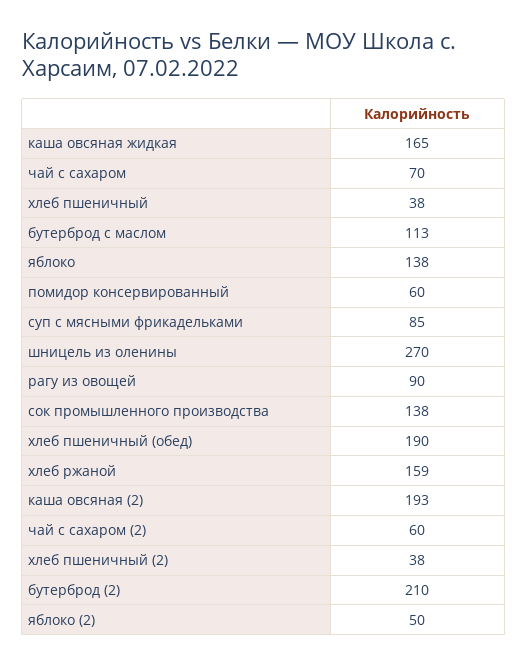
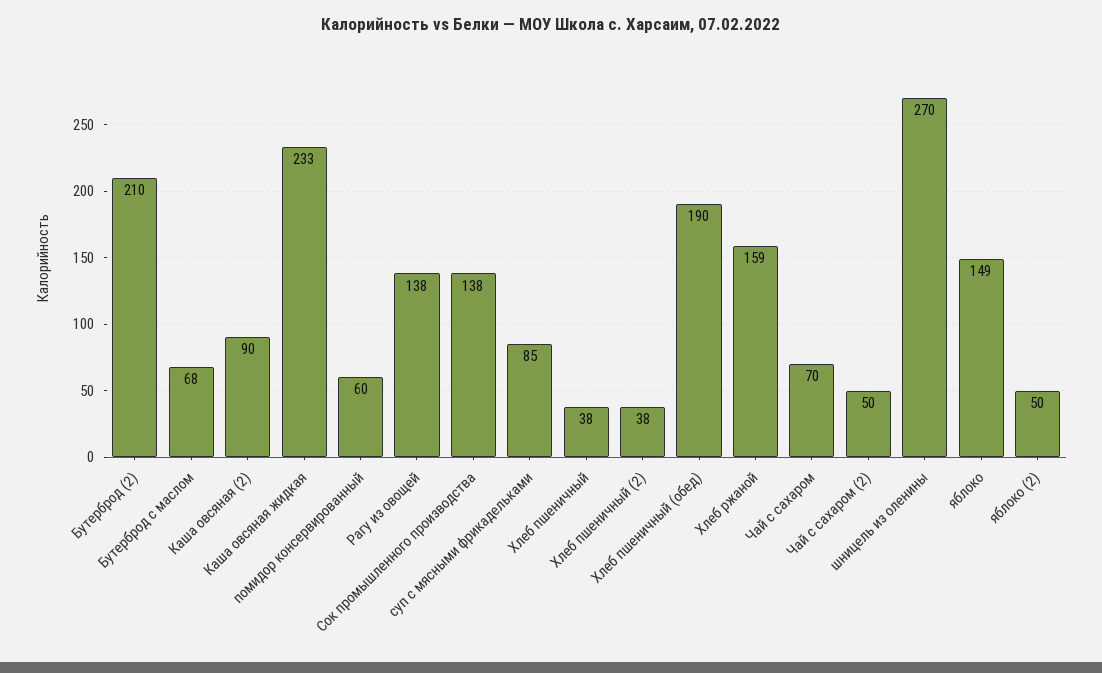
каша овсяная жидкая: 165 -> 233
бутерброд с маслом: 113 -> 68
яблоко: 138 -> 149
рагу из овощей: 90 -> 138
каша овсяная (2): 193 -> 90
чай с сахаром (2): 60 -> 50

